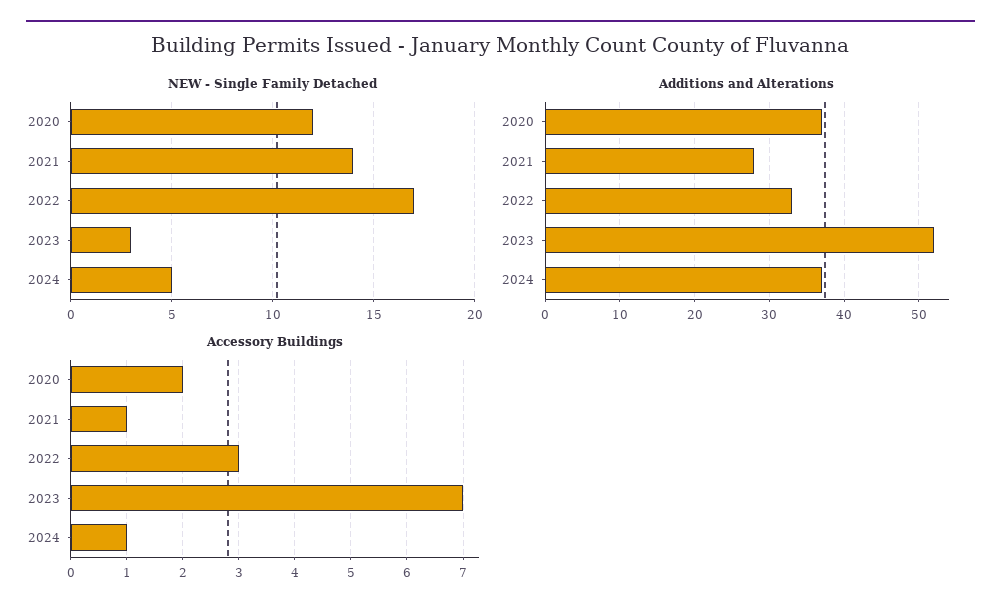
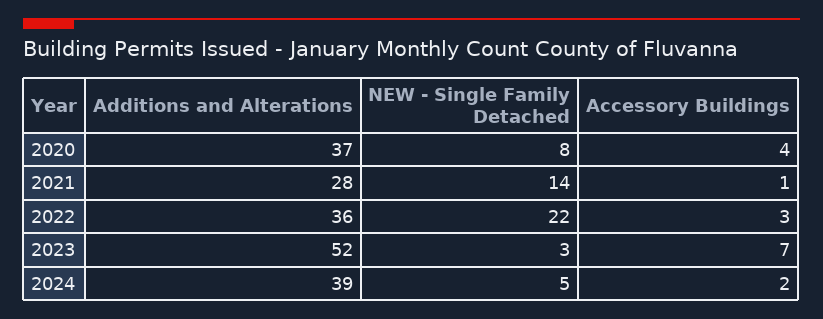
NEW - Single Family Detached, 2020: 12 -> 8
NEW - Single Family Detached, 2022: 17 -> 22
Additions and Alterations, 2022: 33 -> 36
Additions and Alterations, 2024: 37 -> 39
Accessory Buildings, 2020: 2 -> 4
Accessory Buildings, 2024: 1 -> 2

